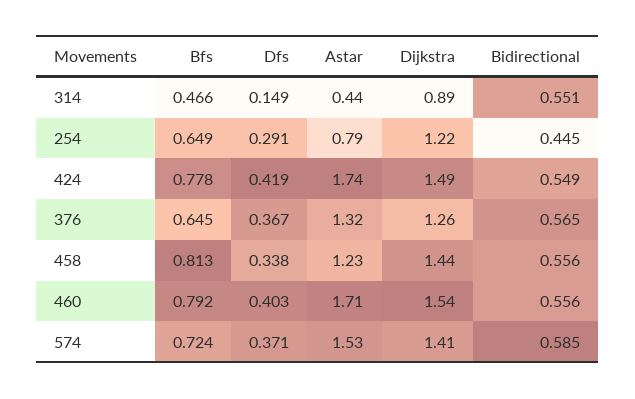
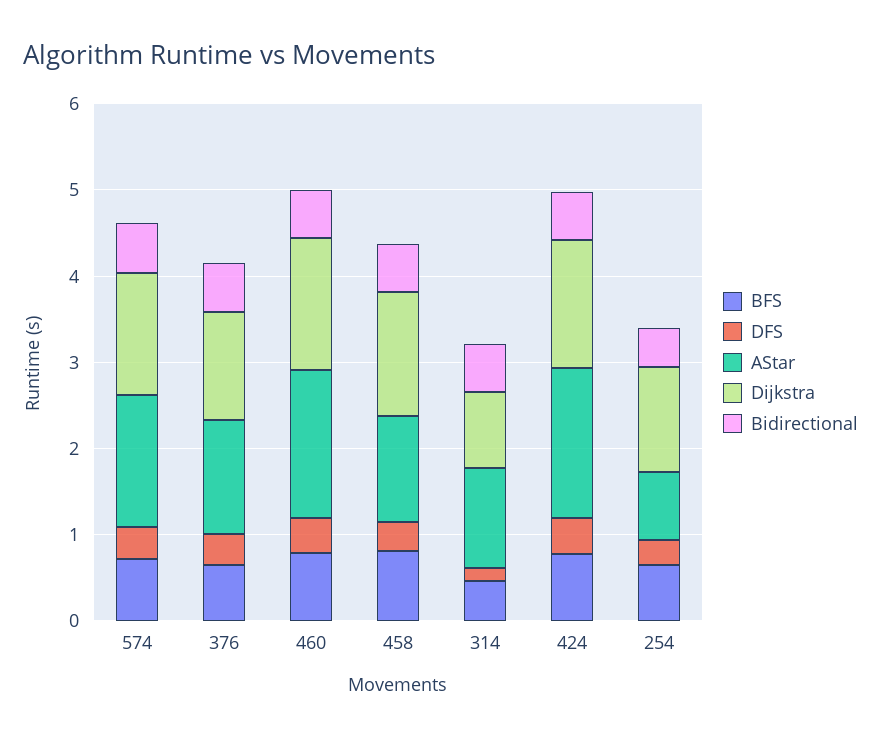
Astar, 314: 0.44 -> 1.2

